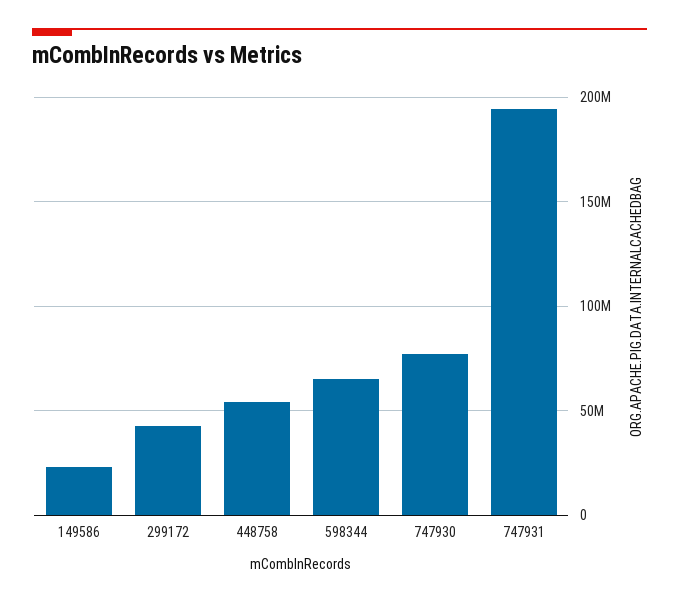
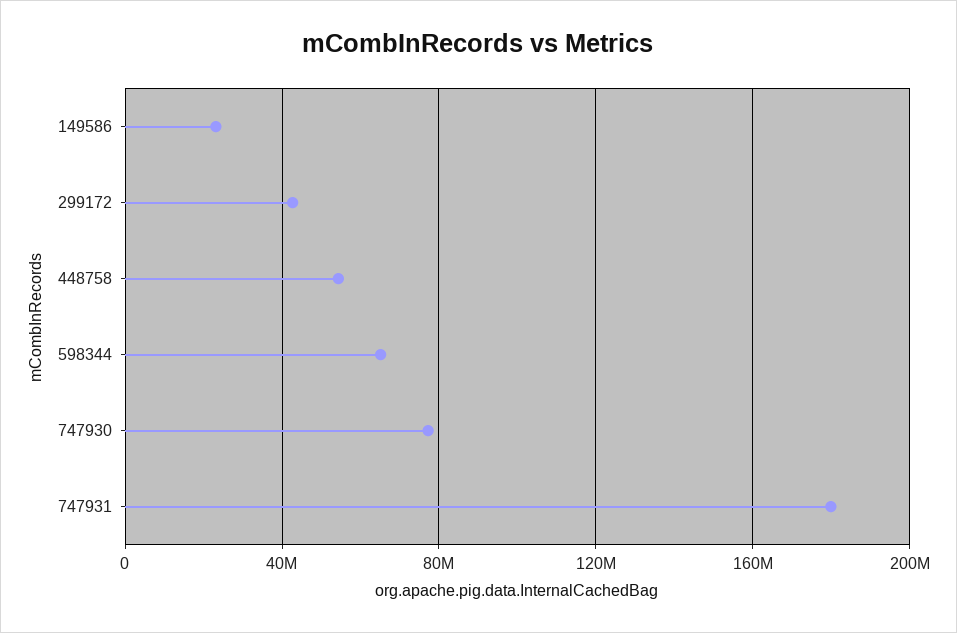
747931: 195000000 -> 180000000

